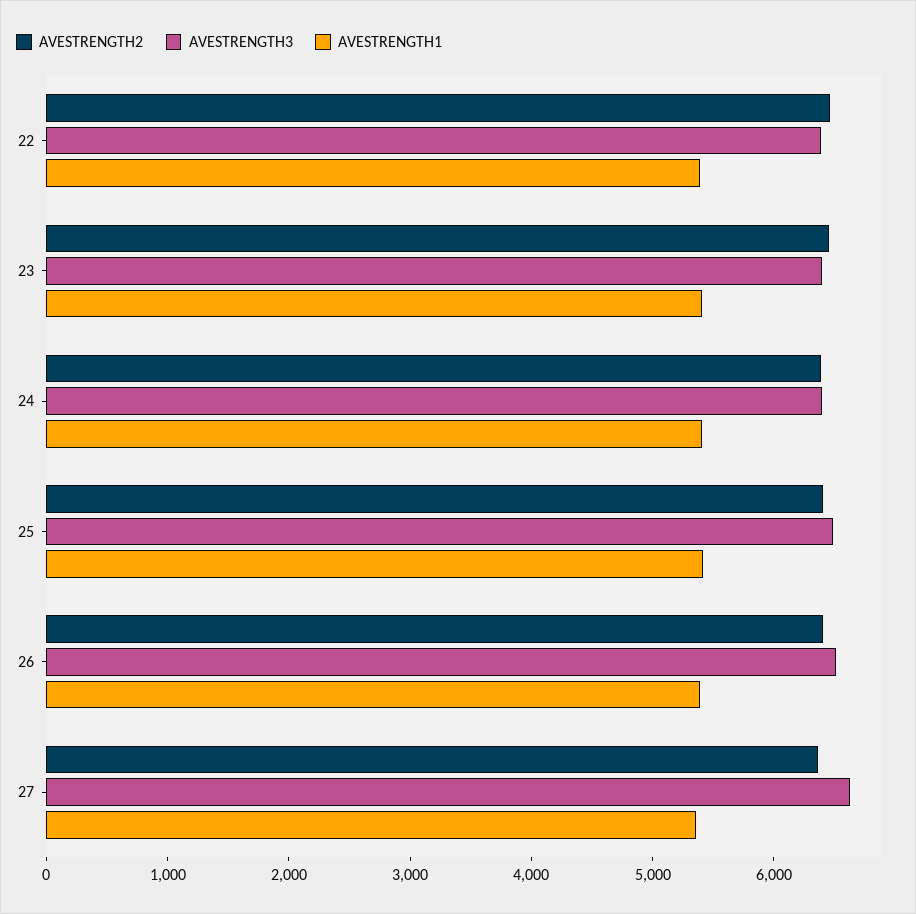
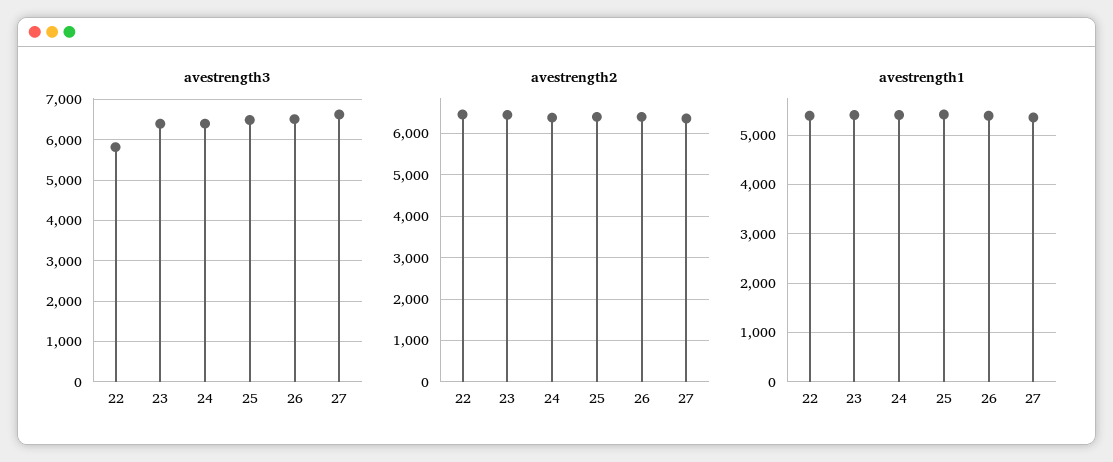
AVESTRENGTH3, 22: 6400 -> 5800

